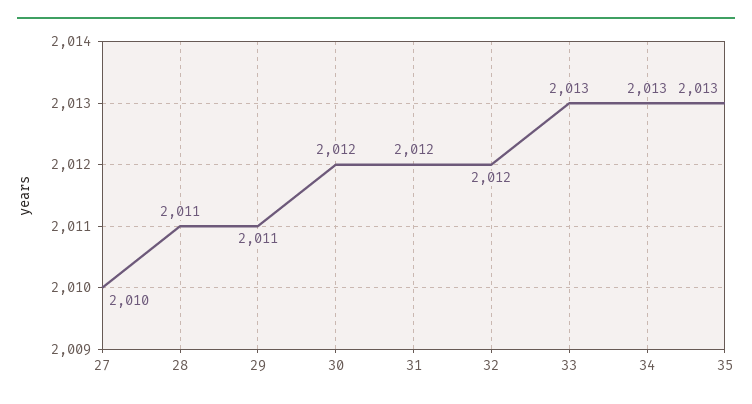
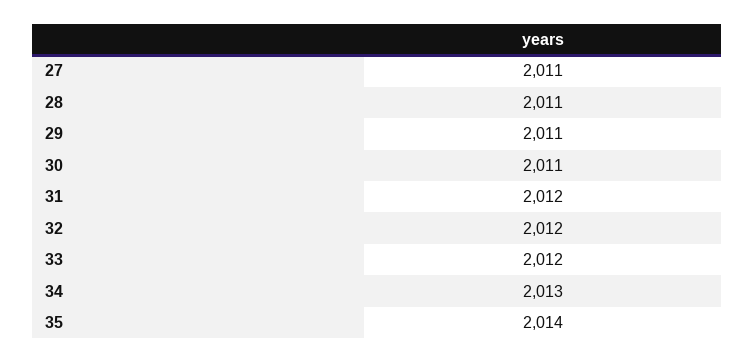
27: 2010 -> 2011
30: 2012 -> 2011
33: 2013 -> 2012
35: 2013 -> 2014

